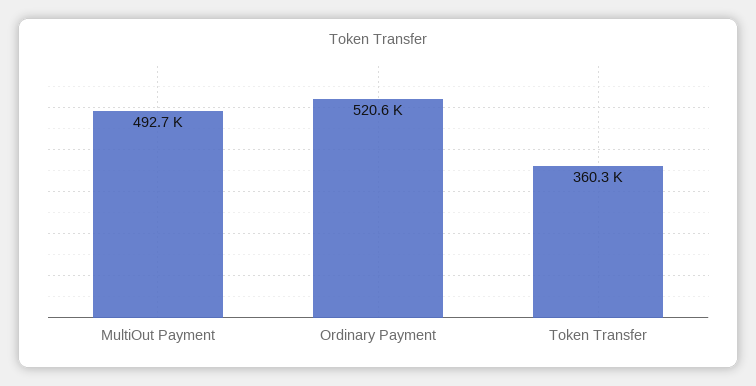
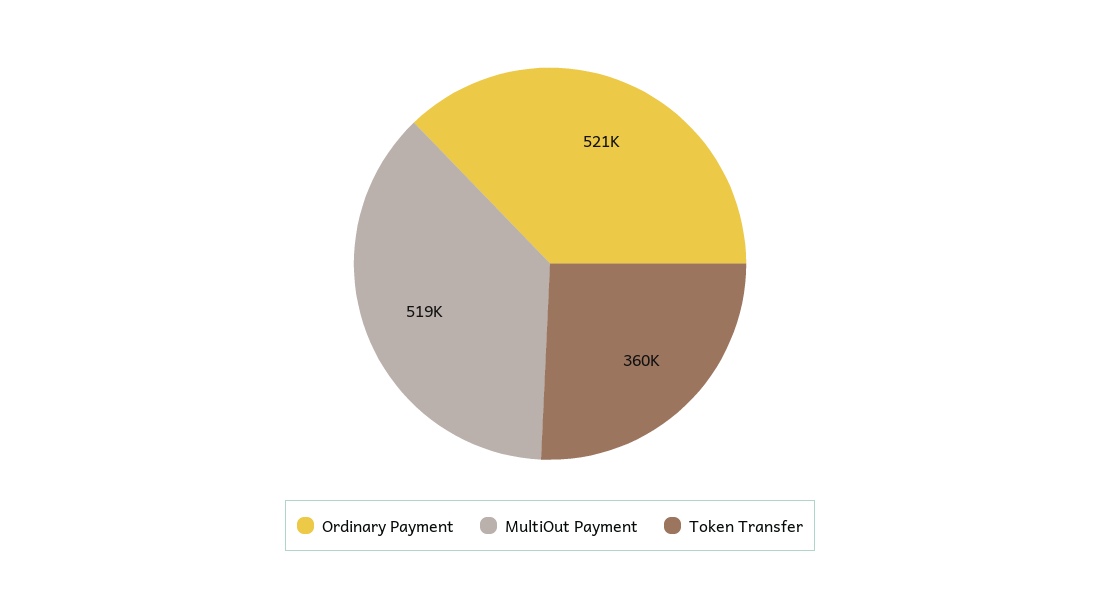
MultiOut Payment: 492700 -> 519000

